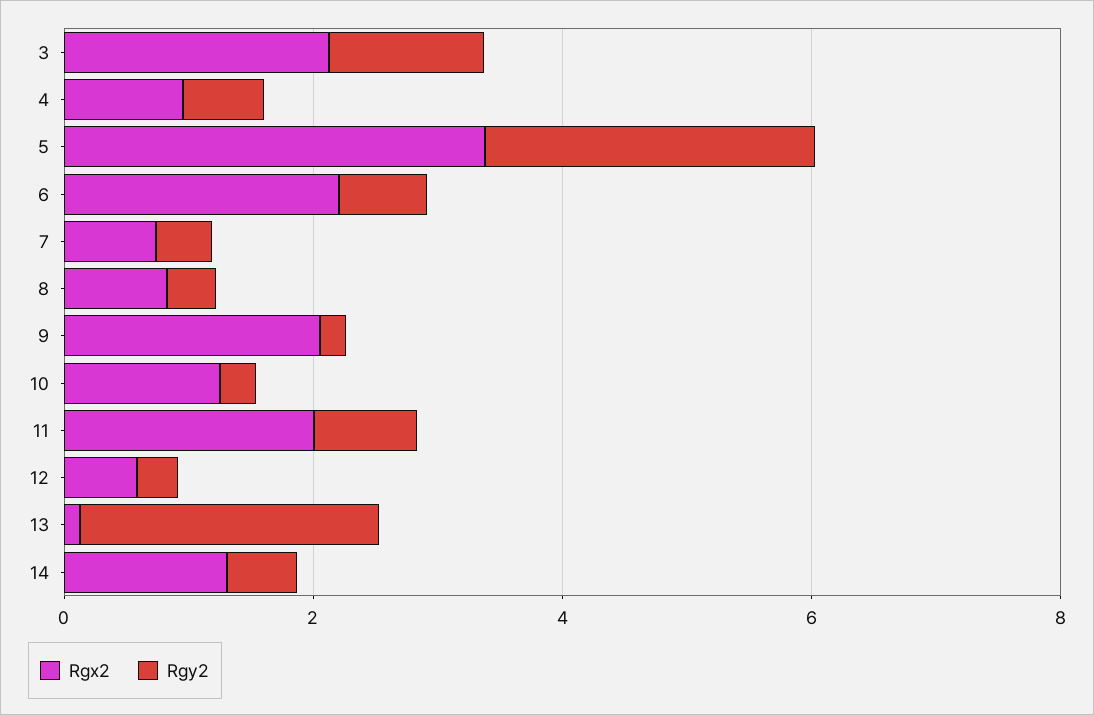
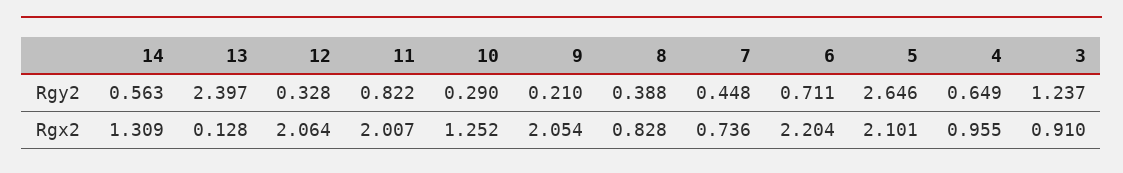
Rgx2, 3: 2 -> 0.91
Rgx2, 5: 3.5 -> 2.101
Rgx2, 12: 0.5 -> 2.064

